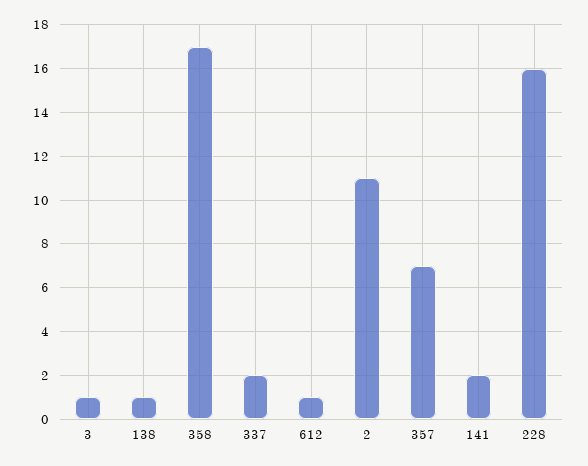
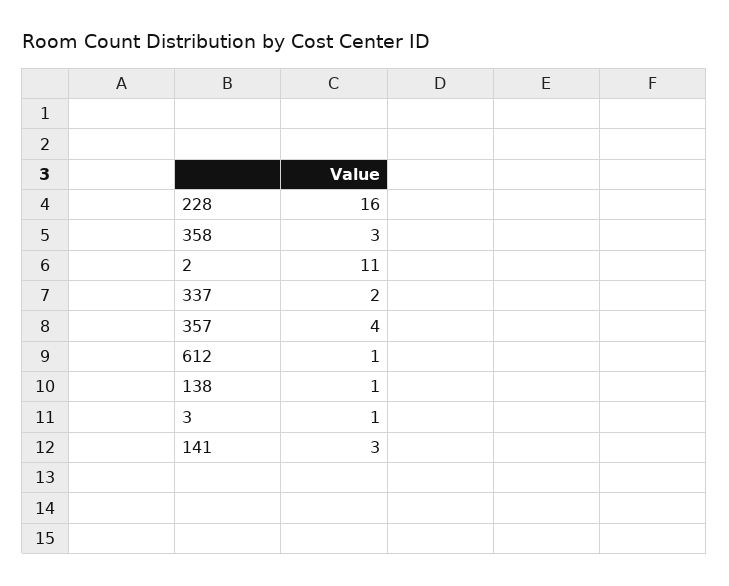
358: 17 -> 3
357: 7 -> 4
141: 2 -> 3

